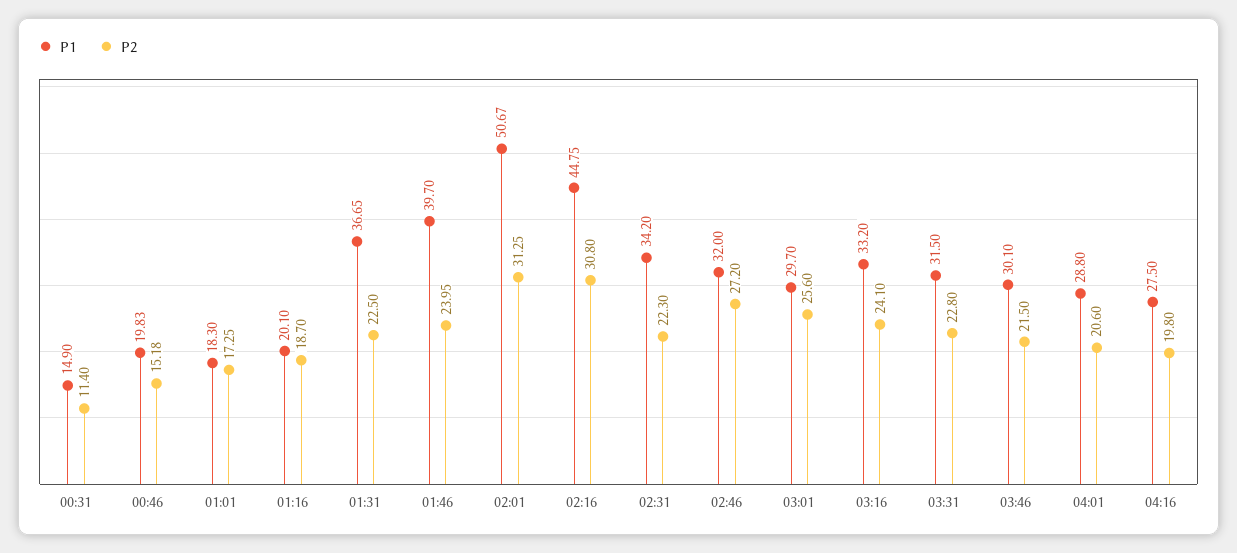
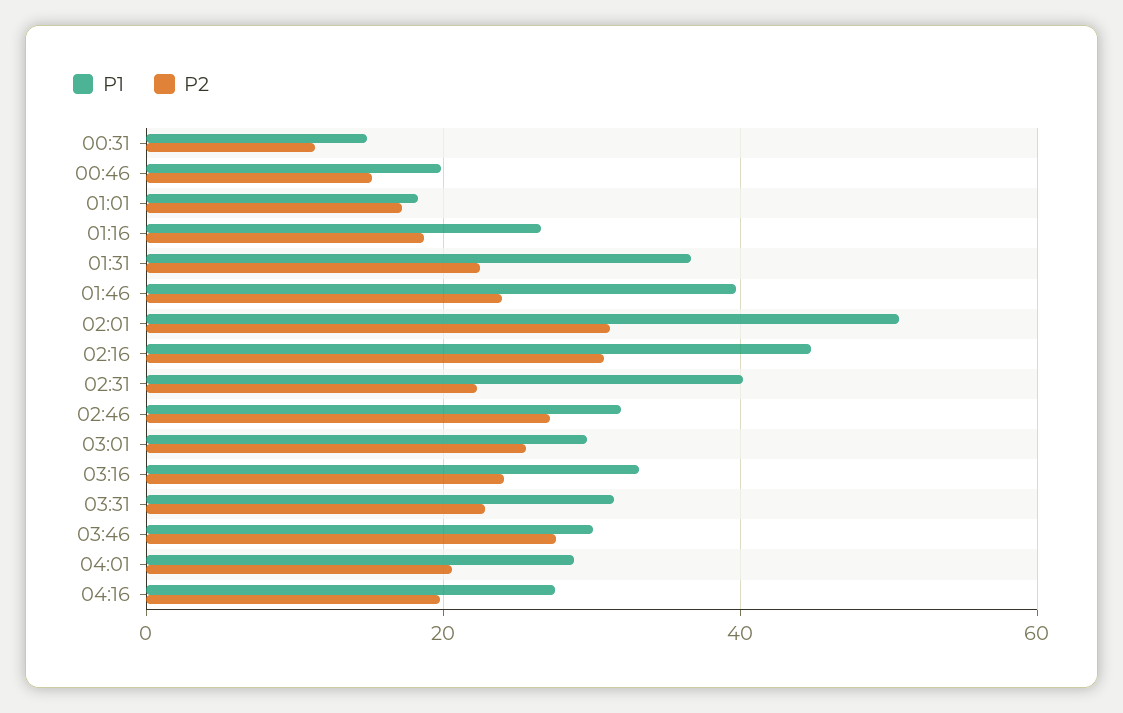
P1, 01:16: 20.1 -> 26
P1, 02:31: 34.2 -> 40
P2, 03:46: 21.5 -> 28

